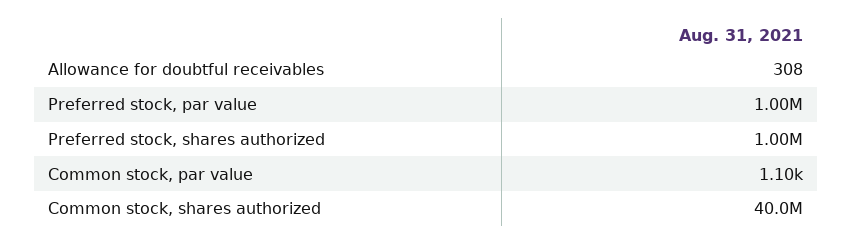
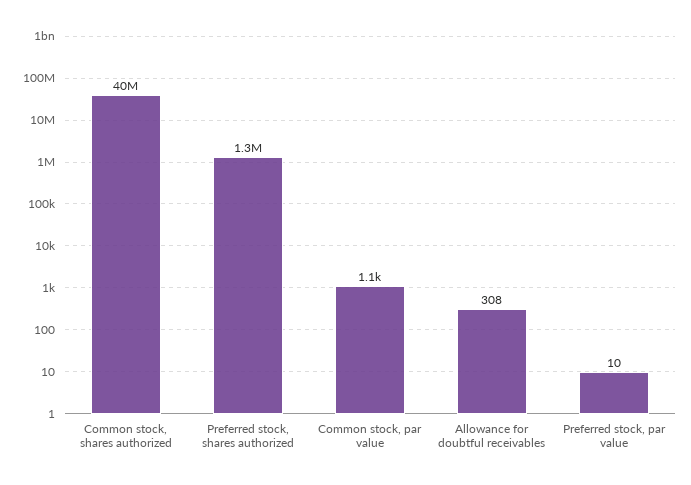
Preferred stock, par value: 1000000 -> 10
Preferred stock, shares authorized: 1000000 -> 1300000

